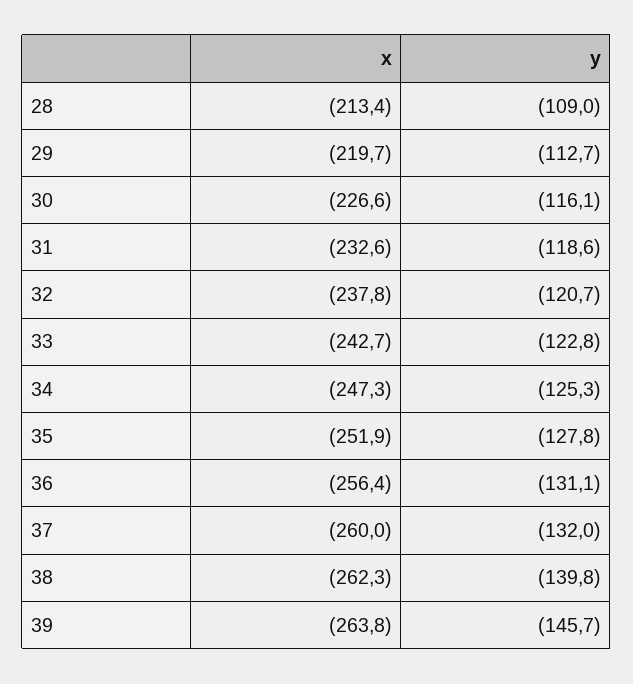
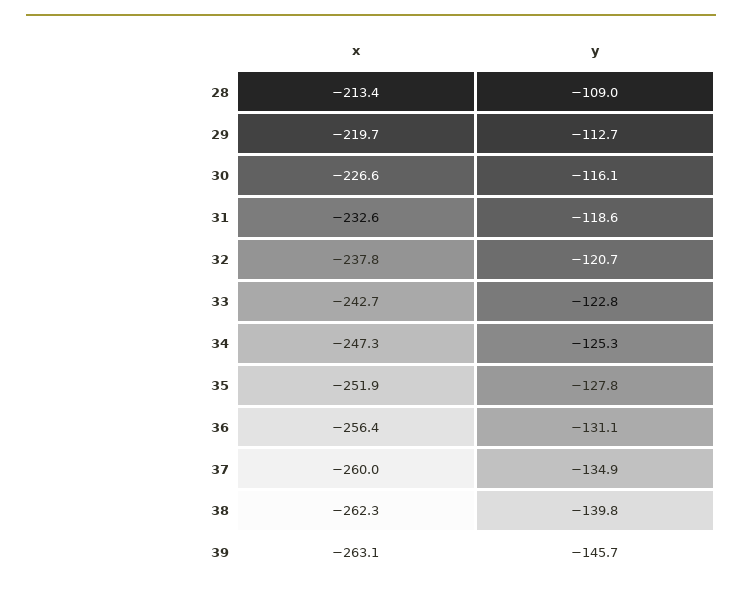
y, 37: -132 -> -134.9
x, 39: -263.8 -> -263.1

